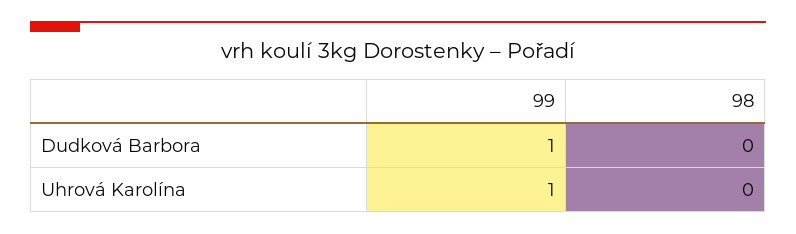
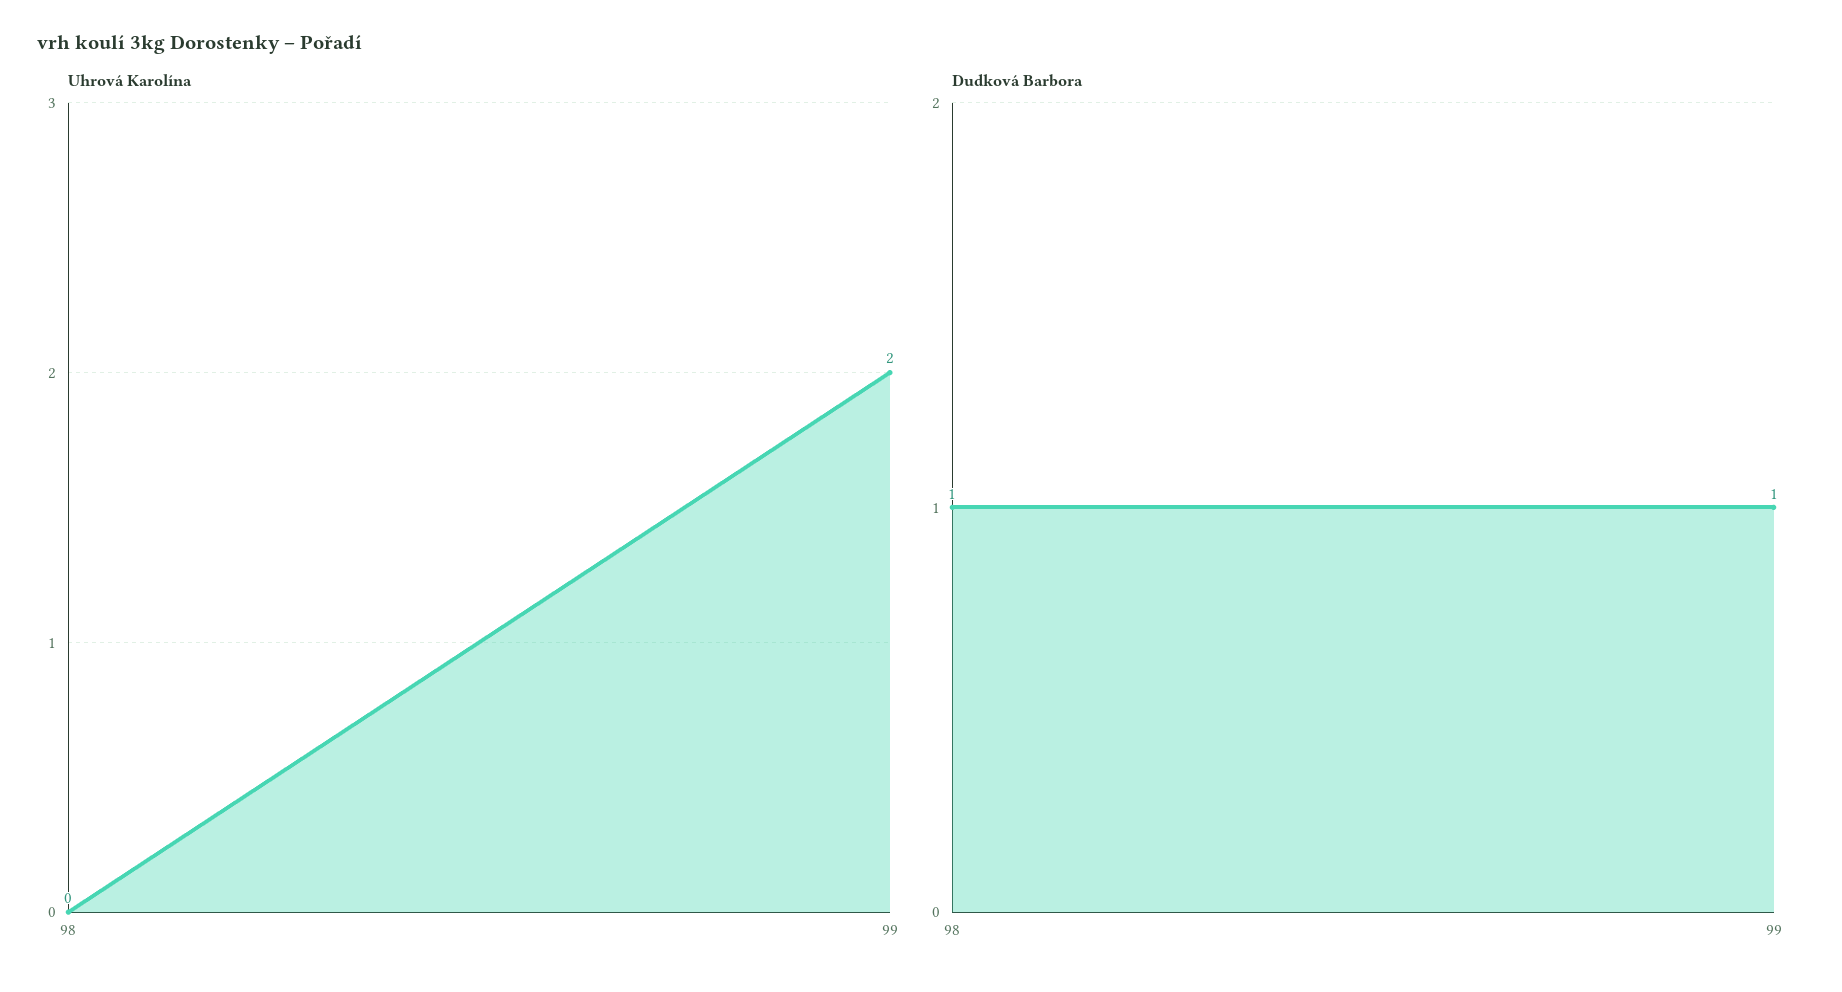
Dudková Barbora, 98: 0 -> 1
Uhrová Karolína, 99: 1 -> 2

